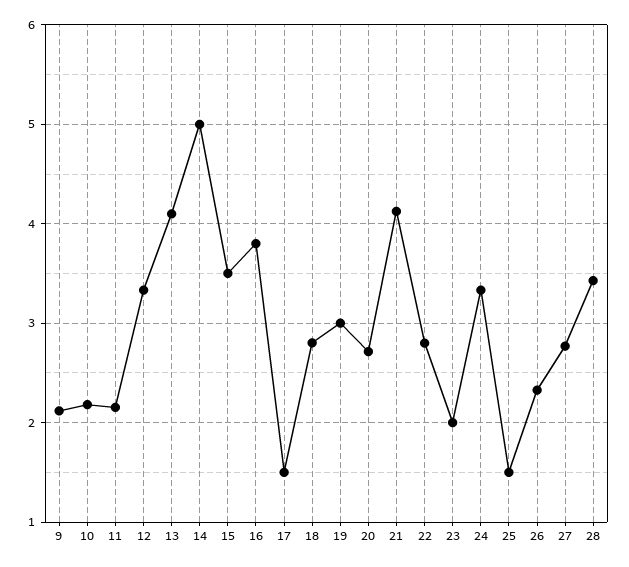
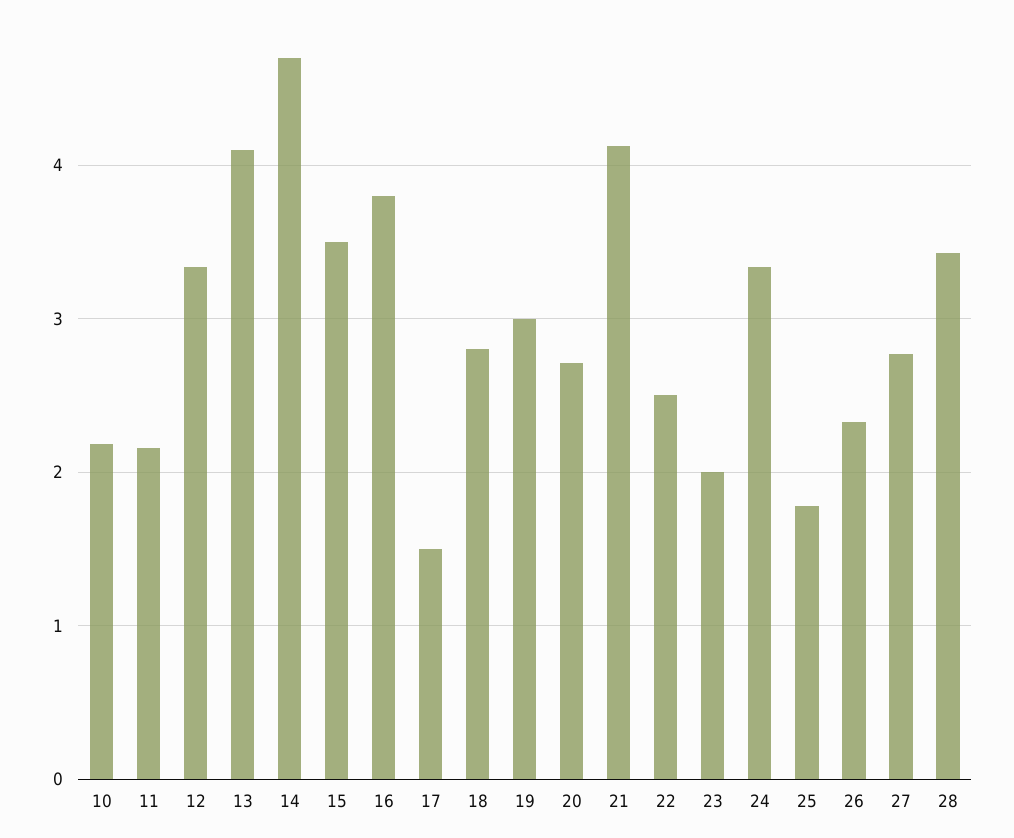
9: 2.1 -> none
14: 5 -> 4.7
22: 2.8 -> 2.5
25: 1.5 -> 1.8

